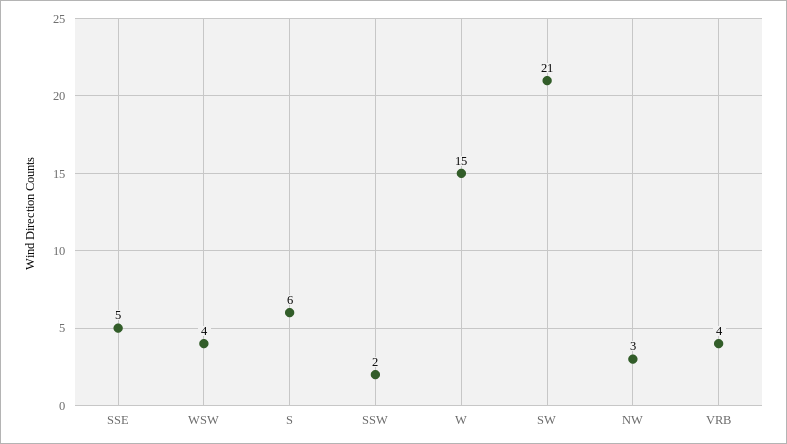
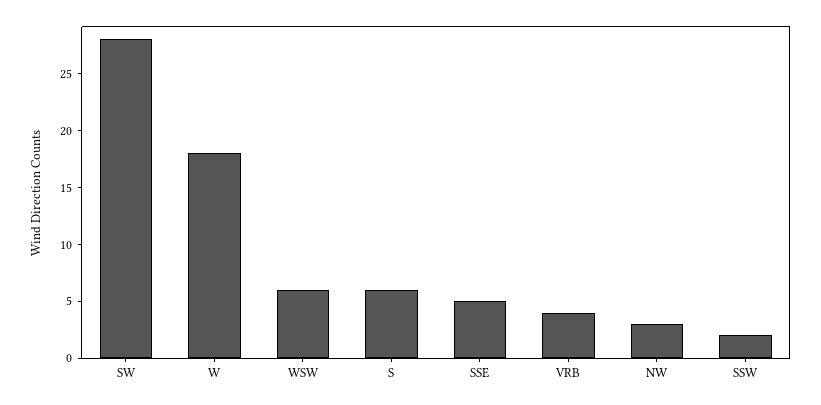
WSW: 4 -> 6
W: 15 -> 18
SW: 21 -> 28

